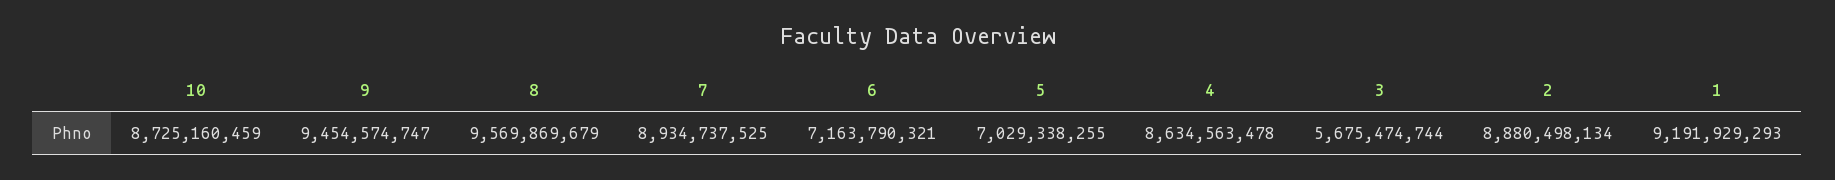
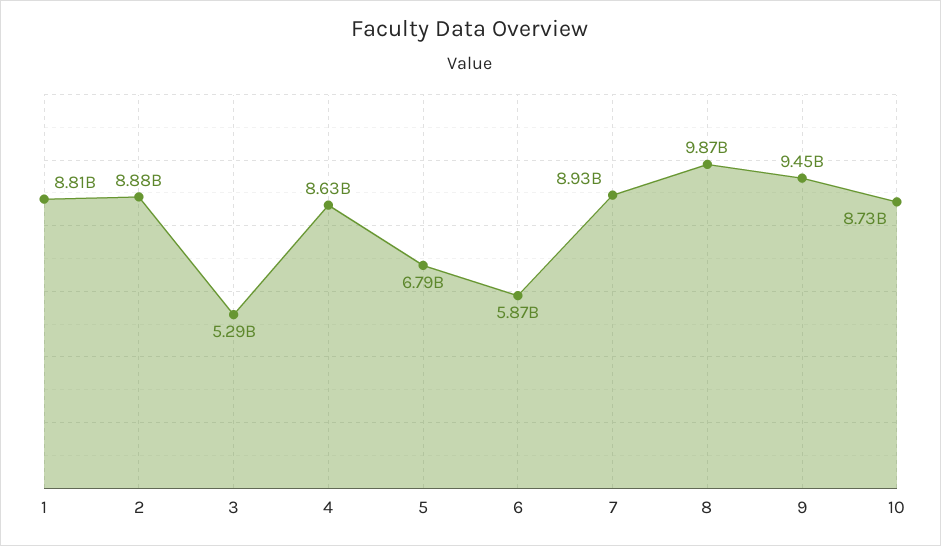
8: 9569869679 -> 9870000000
6: 7163790321 -> 5870000000
5: 7029338255 -> 6790000000
3: 5675474744 -> 5290000000
1: 9191929293 -> 8810000000

